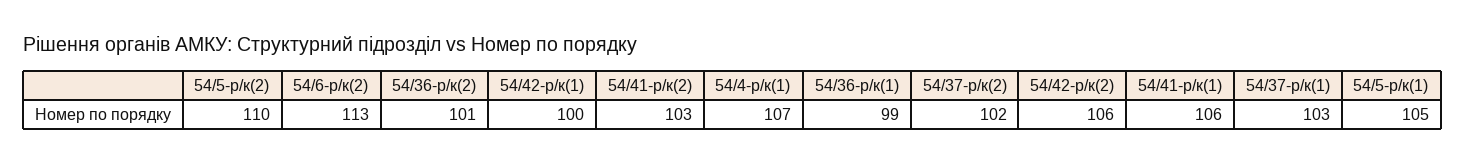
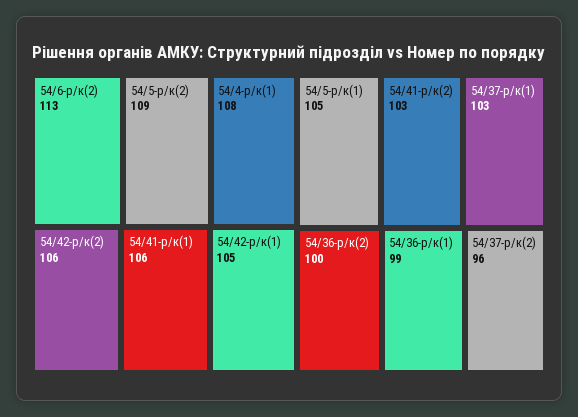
54/5-р/к(2): 110 -> 109
54/36-р/к(2): 101 -> 100
54/42-р/к(1): 100 -> 105
54/4-р/к(1): 107 -> 108
54/37-р/к(2): 102 -> 96

